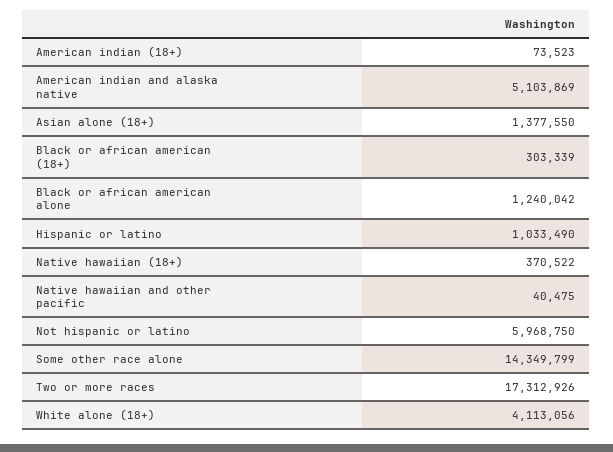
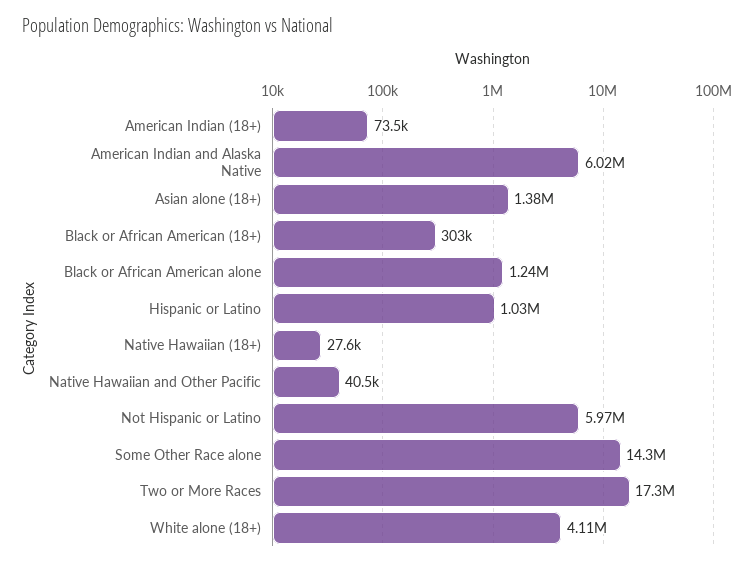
American indian and alaska native: 5103869 -> 6020000
Native hawaiian (18+): 370522 -> 27600

